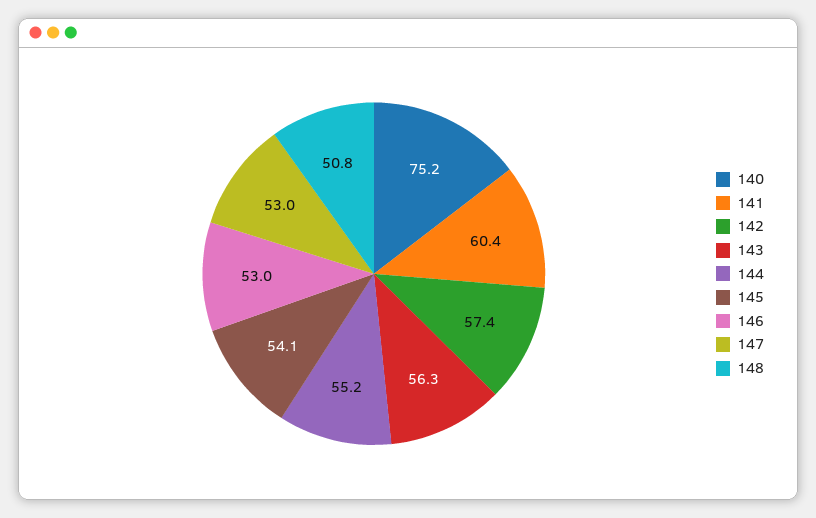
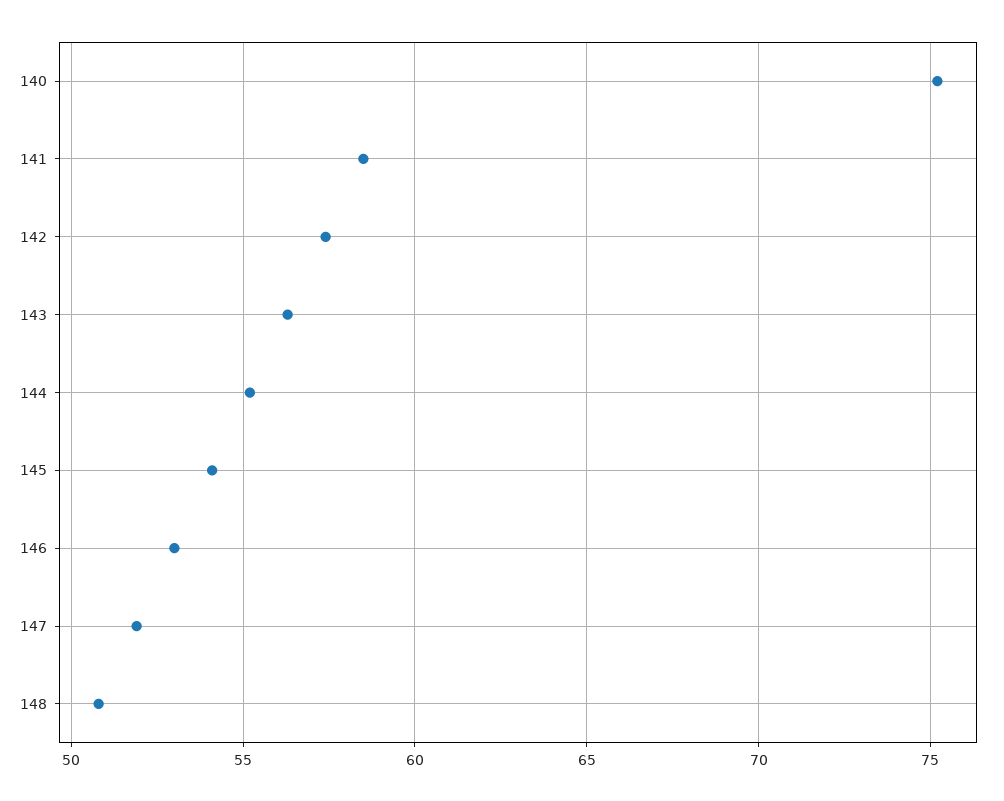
141: 60.4 -> 58.5
147: 53 -> 52

